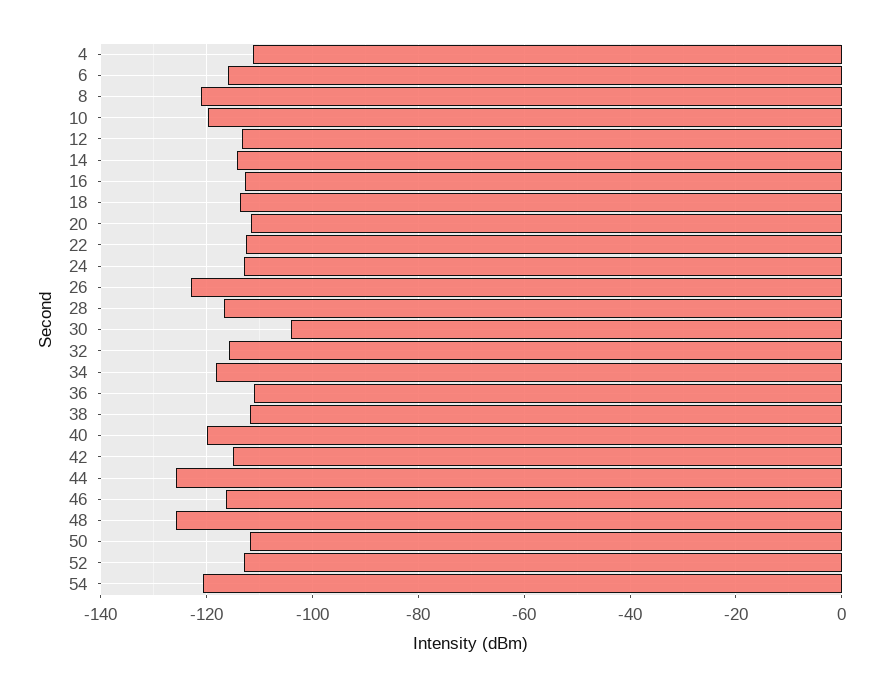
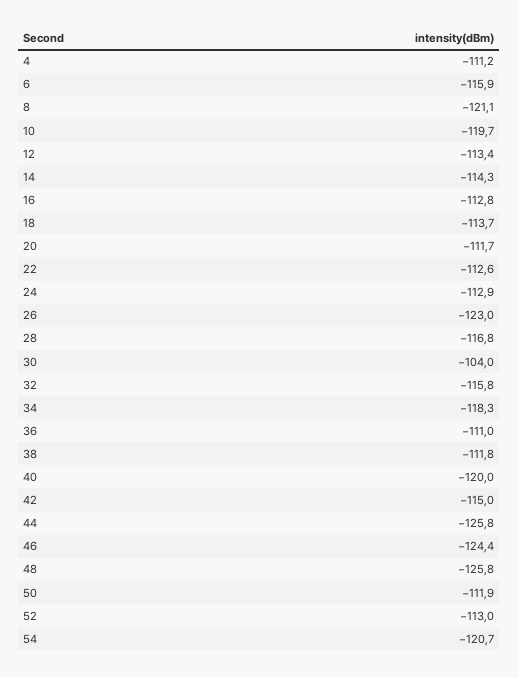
46: -116 -> -124.4

